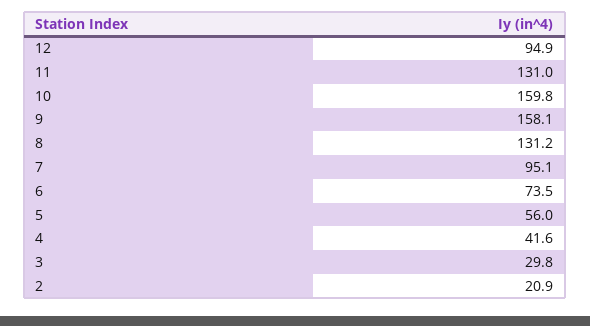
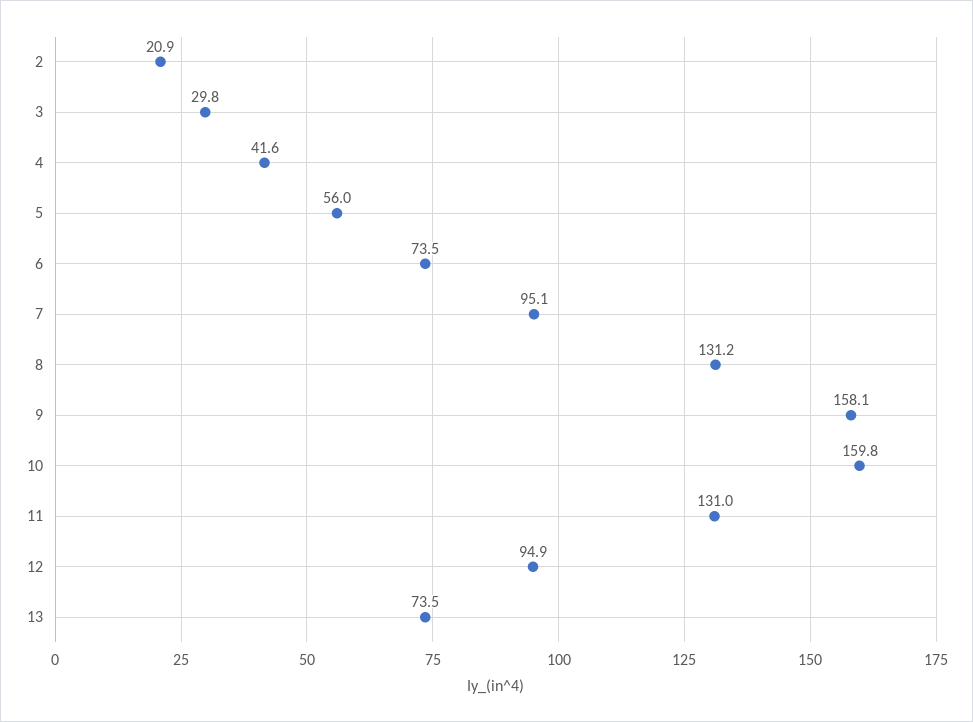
13: none -> 73.5

